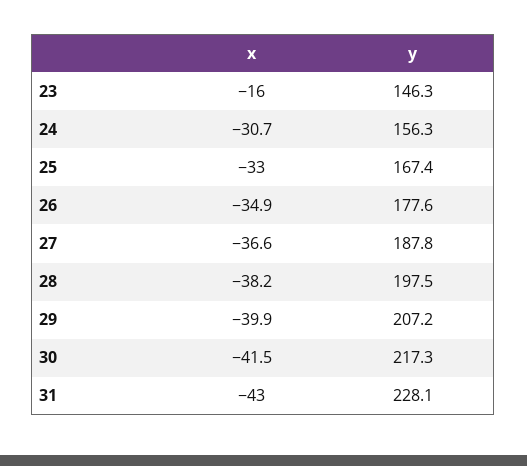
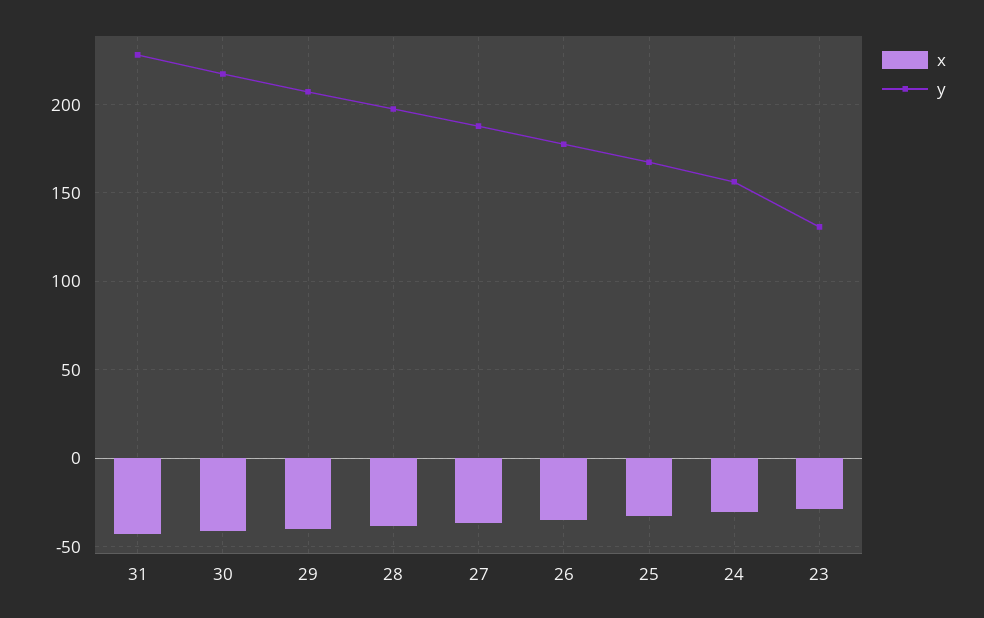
x, 23: -16 -> -30
y, 23: 146.3 -> 130

